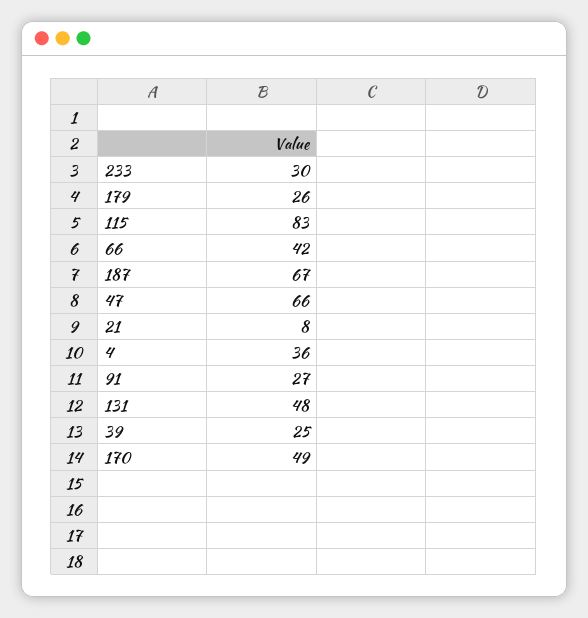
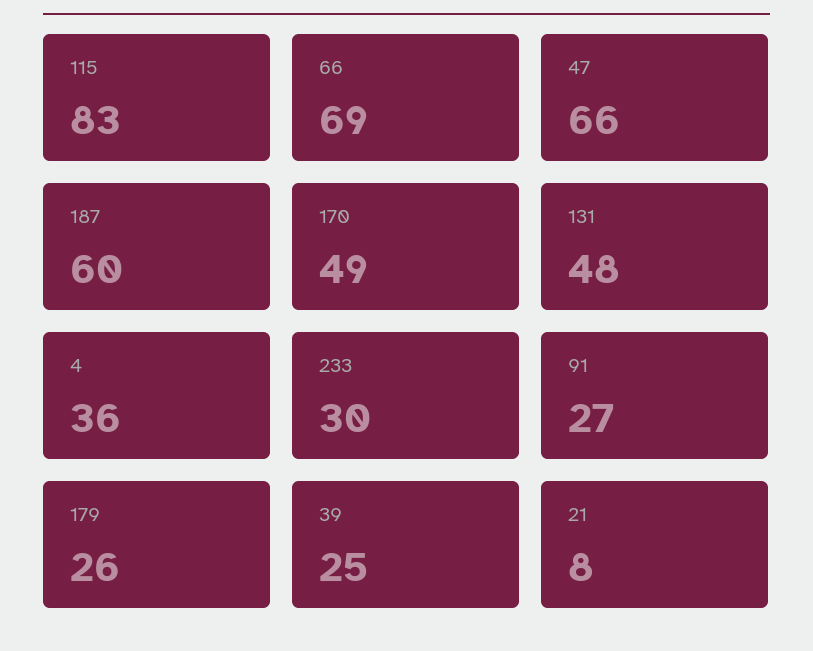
66: 42 -> 69
187: 67 -> 60

